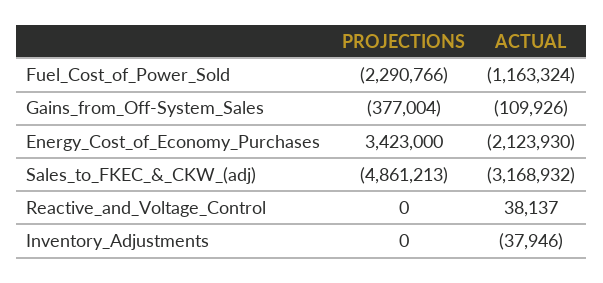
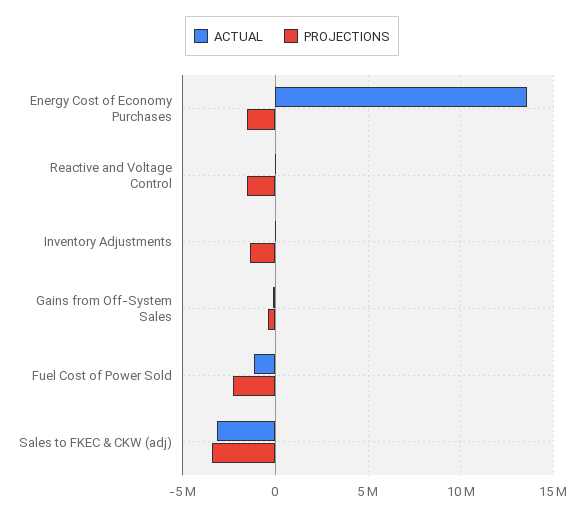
PROJECTIONS, Energy_Cost_of_Economy_Purchases: 3423000 -> -1500000
ACTUAL, Energy_Cost_of_Economy_Purchases: -2123930 -> 13500000
PROJECTIONS, Sales_to_FKEC_&_CKW_(adj): -4861213 -> -3500000
PROJECTIONS, Reactive_and_Voltage_Control: 0 -> -1500000
PROJECTIONS, Inventory_Adjustments: 0 -> -1500000

